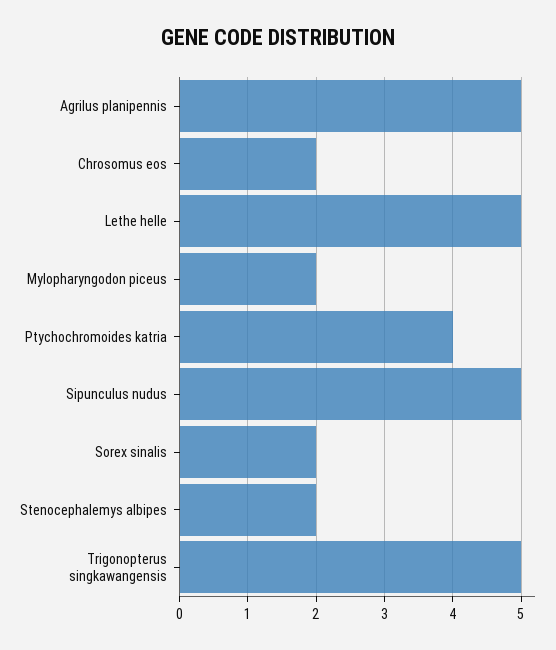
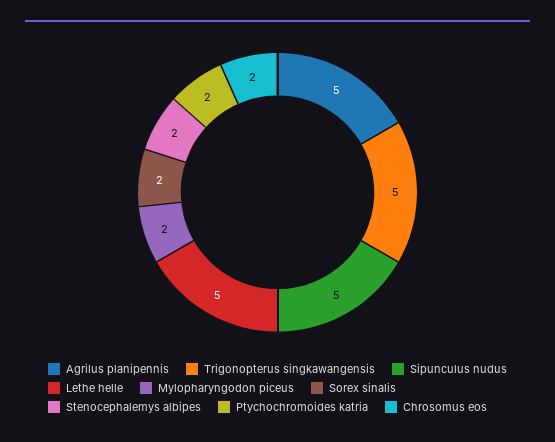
Ptychochromoides katria: 4 -> 2

